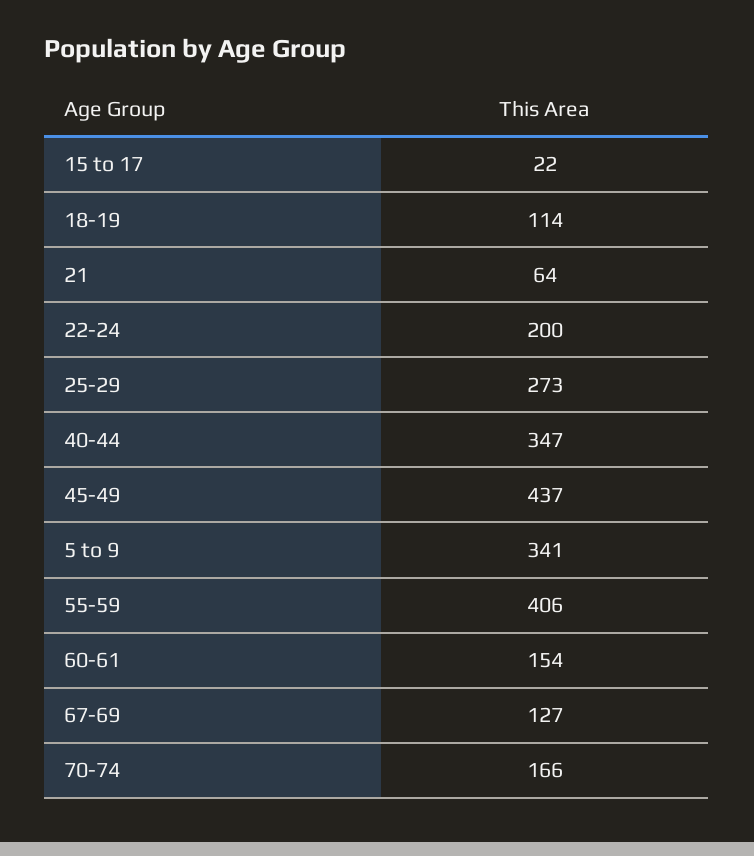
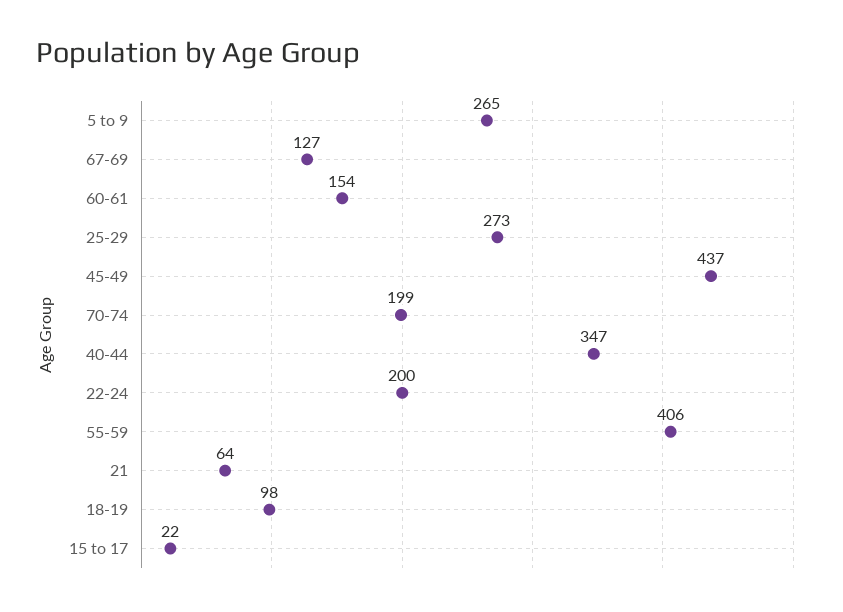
18-19: 114 -> 98
5 to 9: 341 -> 265
70-74: 166 -> 199

